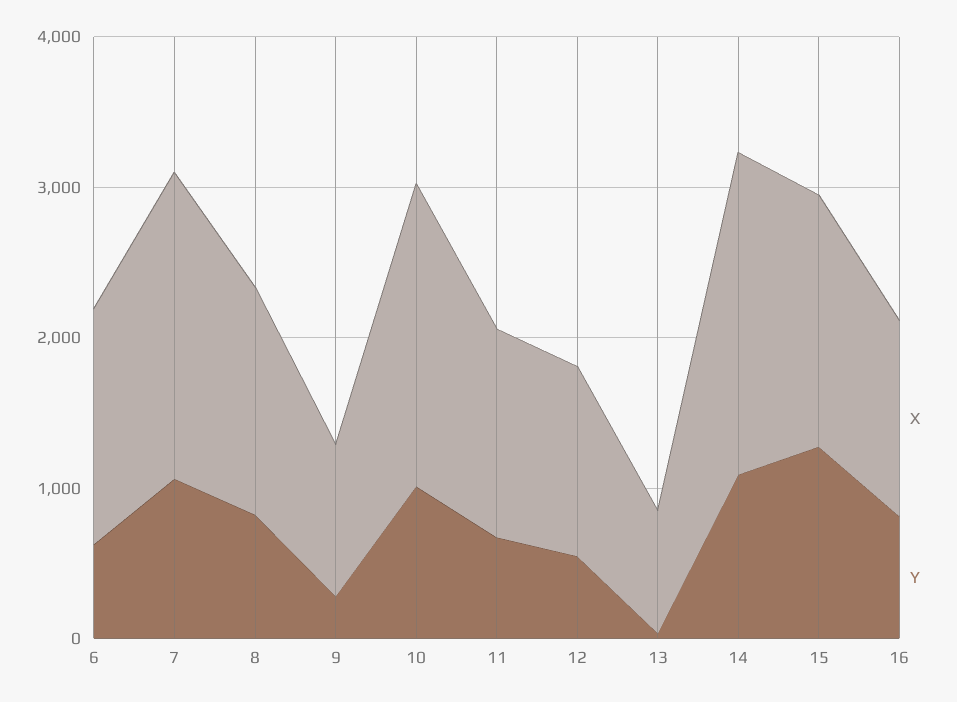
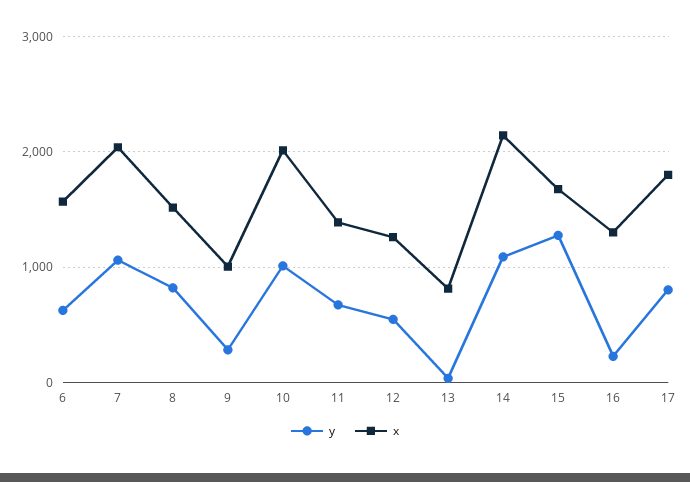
Y, 16: 800 -> 200
Y, 17: none -> 800
X, 17: none -> 1800

